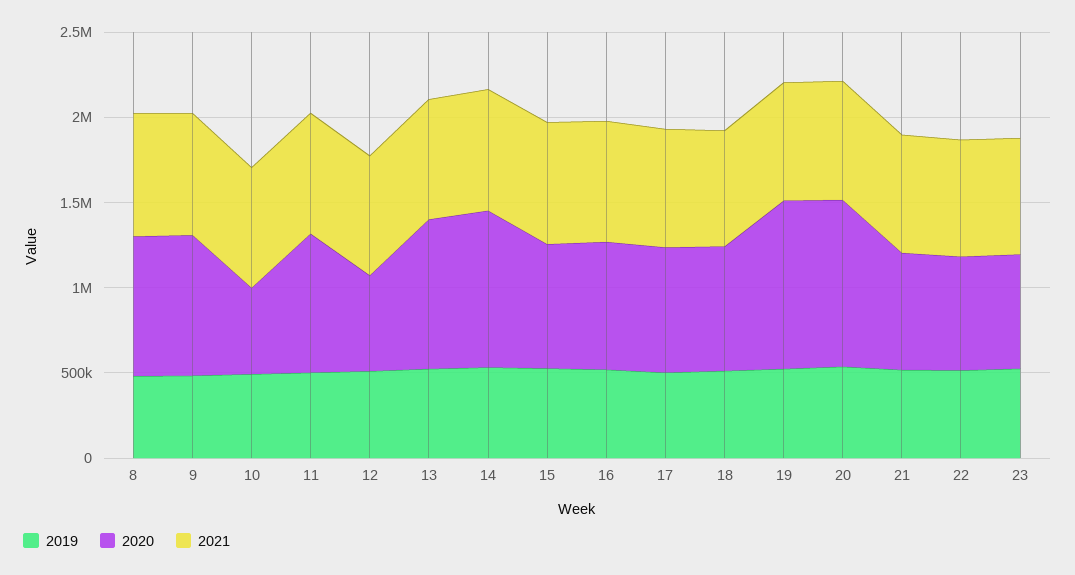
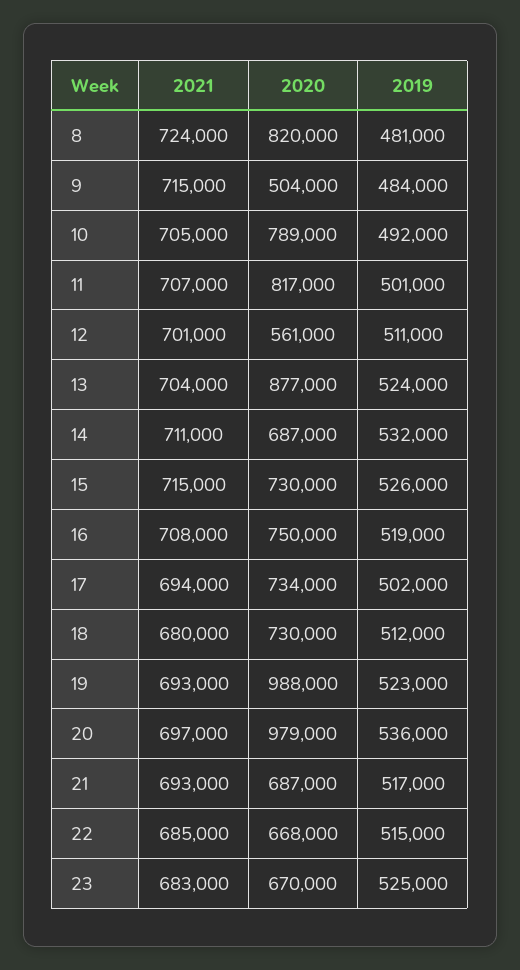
2020, 9: 800000 -> 504000
2020, 10: 500000 -> 789000
2020, 14: 900000 -> 687000

